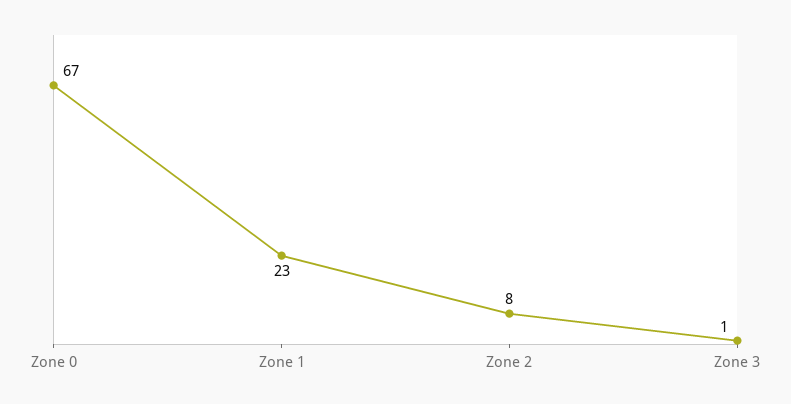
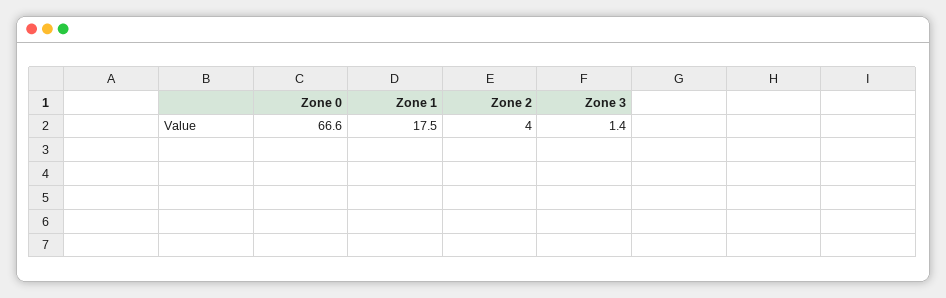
Zone 1: 23 -> 17.5
Zone 2: 8 -> 4

